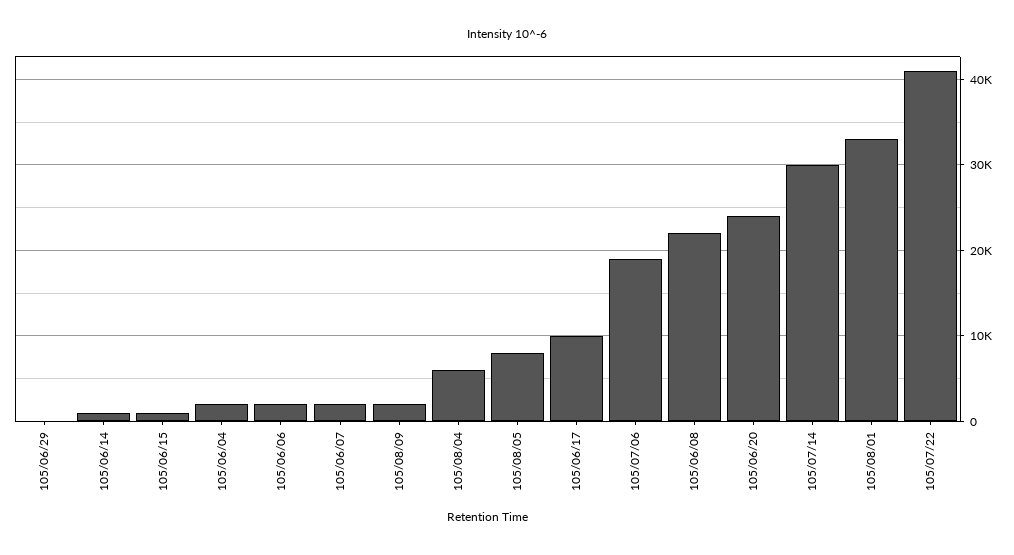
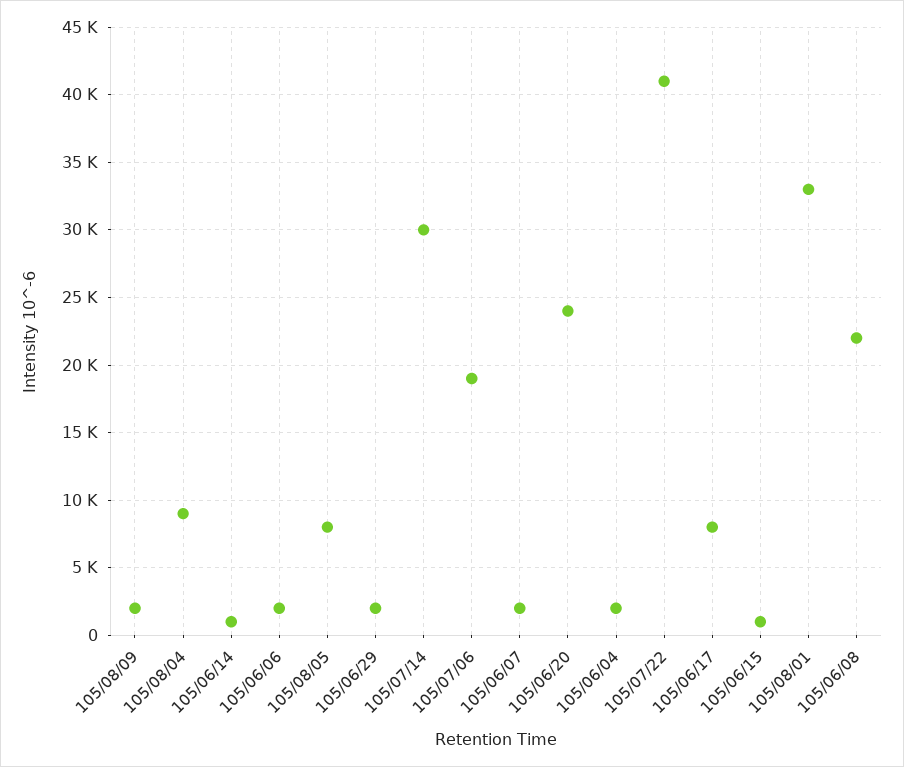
105/06/29: 0 -> 2000
105/08/04: 6000 -> 9000
105/06/17: 10000 -> 8000

